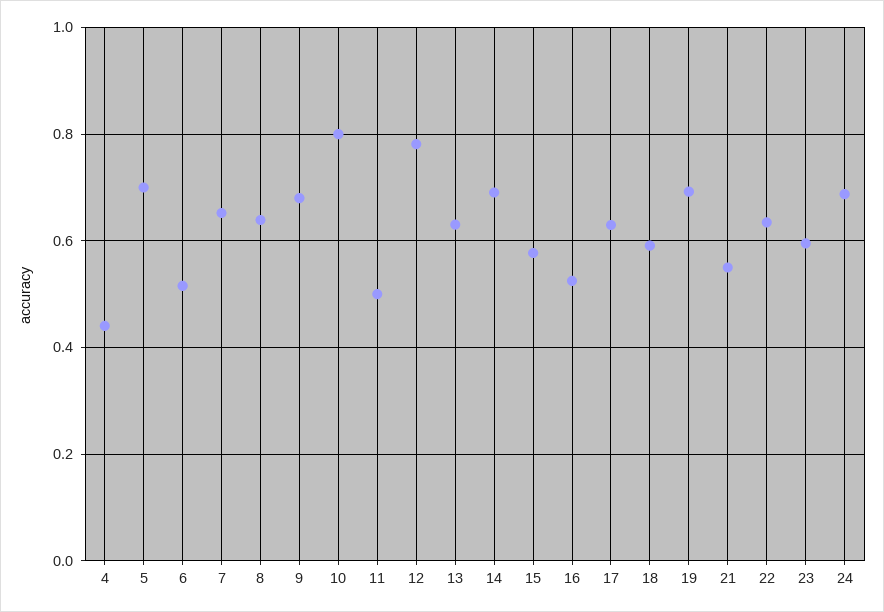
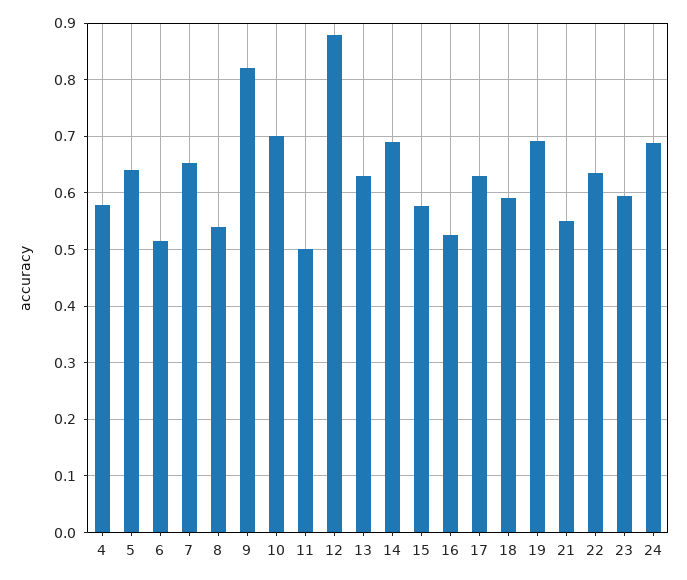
4: 0.44 -> 0.58
5: 0.7 -> 0.64
8: 0.64 -> 0.54
9: 0.68 -> 0.82
10: 0.8 -> 0.7
12: 0.78 -> 0.88

